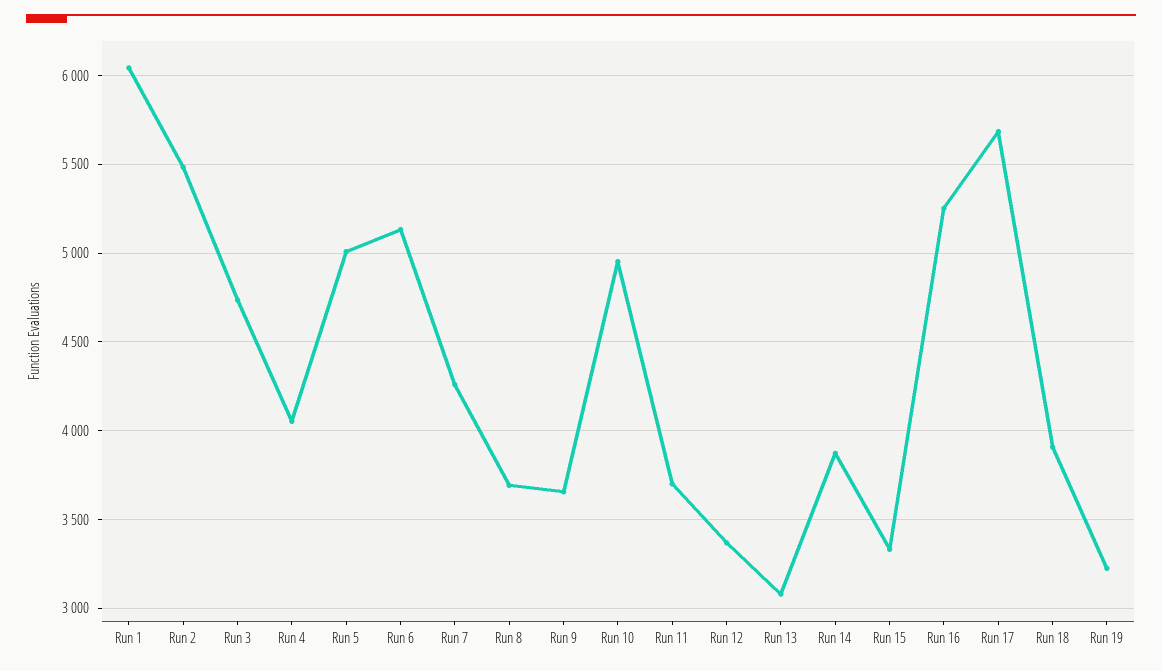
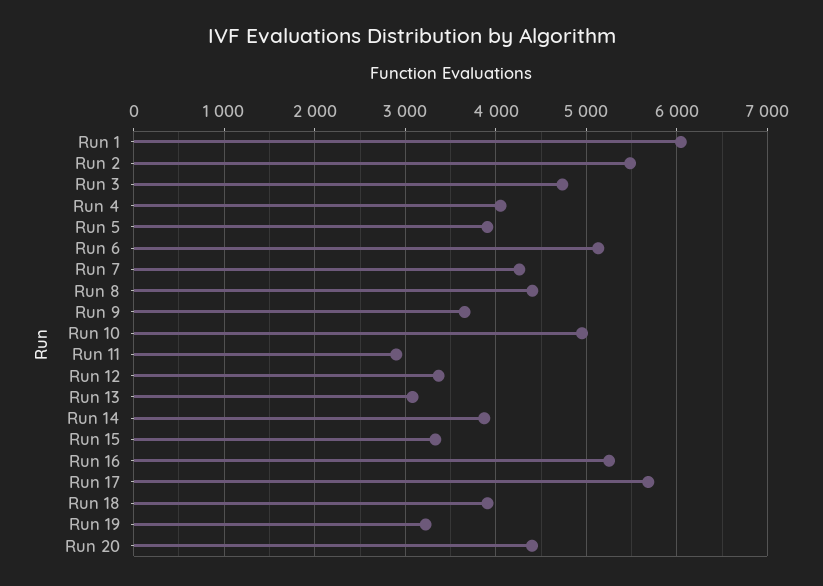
Run 5: 5000 -> 3900
Run 8: 3700 -> 4400
Run 11: 3700 -> 2900
Run 20: none -> 4400

